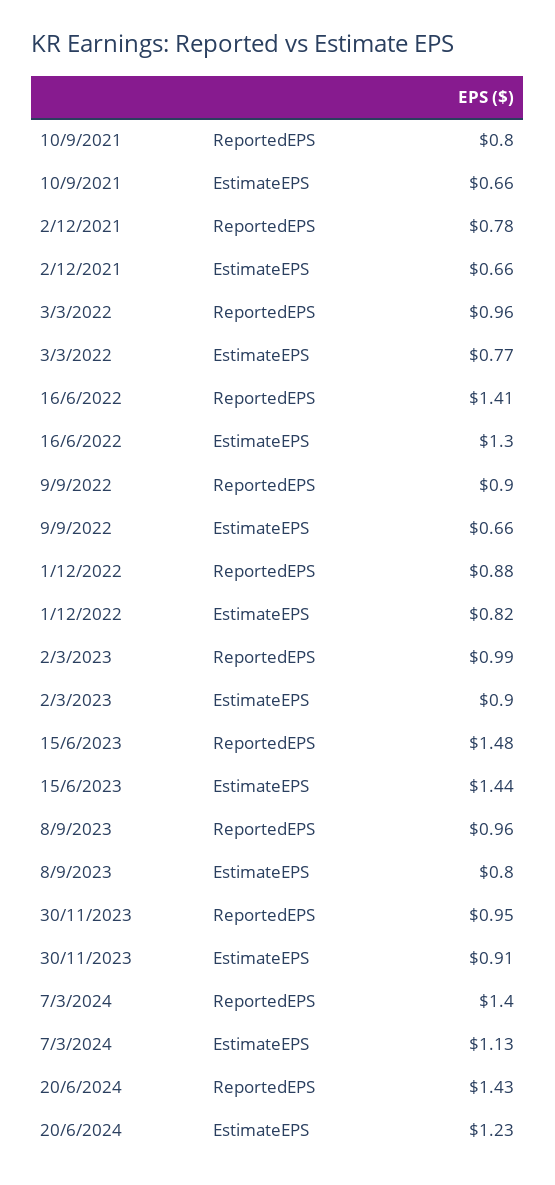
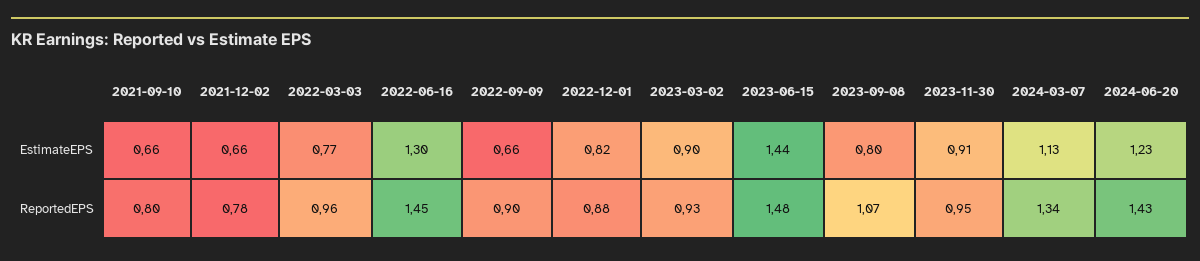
16/6/2022, ReportedEPS: 1.41 -> 1.45
2/3/2023, ReportedEPS: 0.99 -> 0.93
8/9/2023, ReportedEPS: 0.96 -> 1.07
7/3/2024, ReportedEPS: 1.4 -> 1.34

